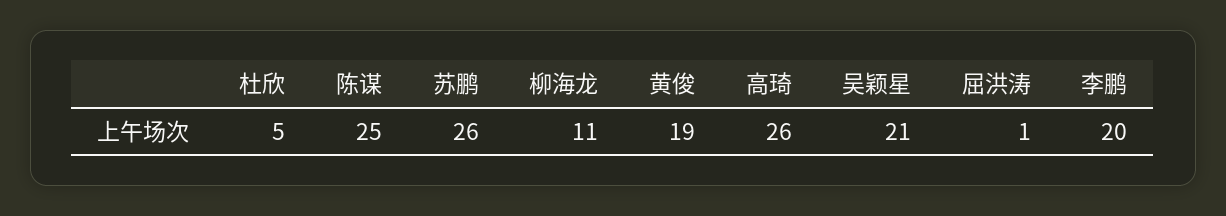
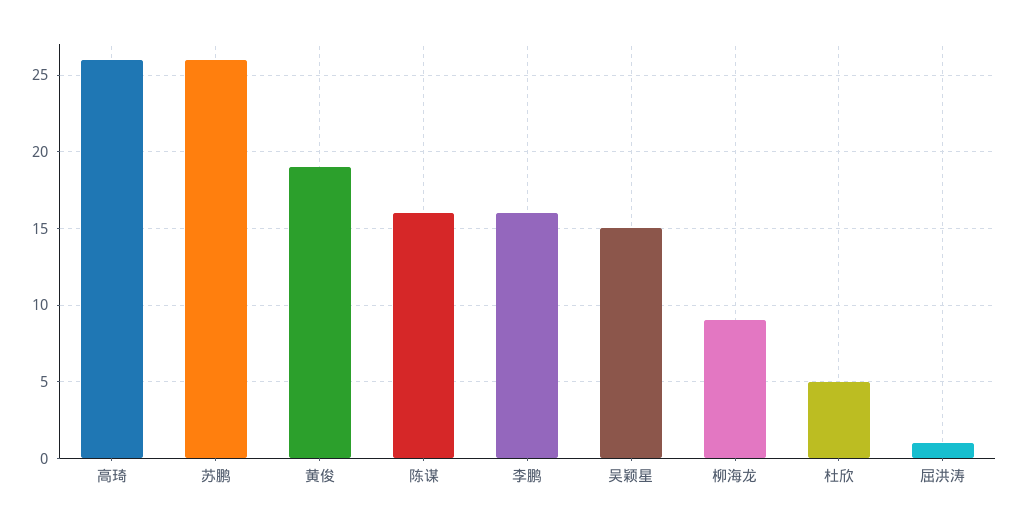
陈谋: 25 -> 16
柳海龙: 11 -> 9
吴颖星: 21 -> 15
李鹏: 20 -> 16

